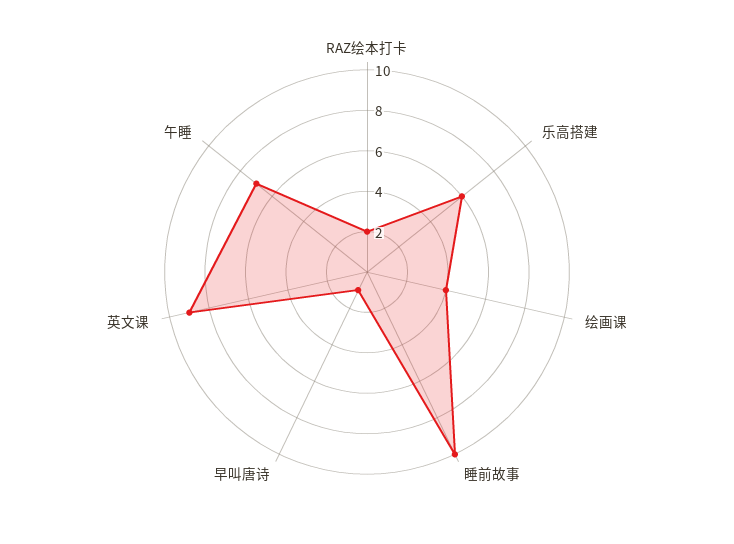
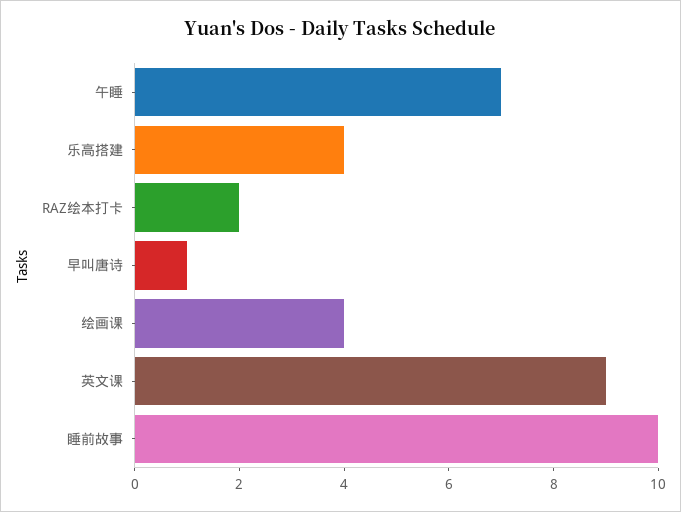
乐高搭建: 6 -> 4

